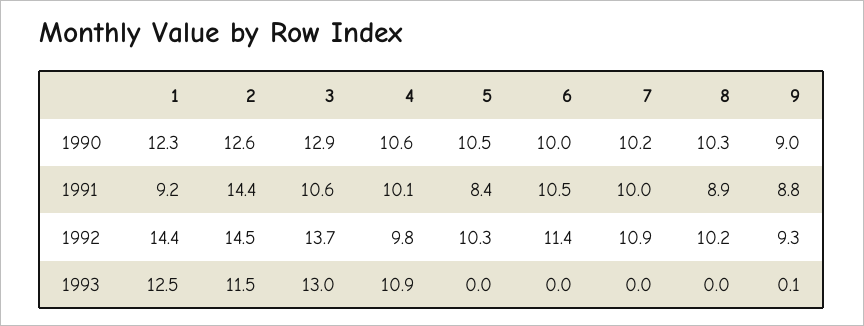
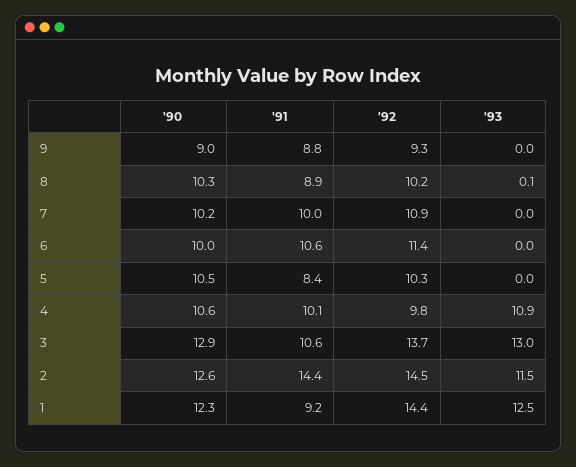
6, 1991: 10.5 -> 10.6
8, 1993: 0 -> 0.1
9, 1993: 0.1 -> 0

